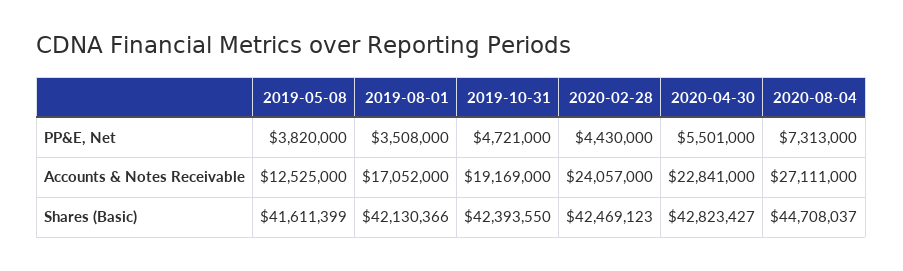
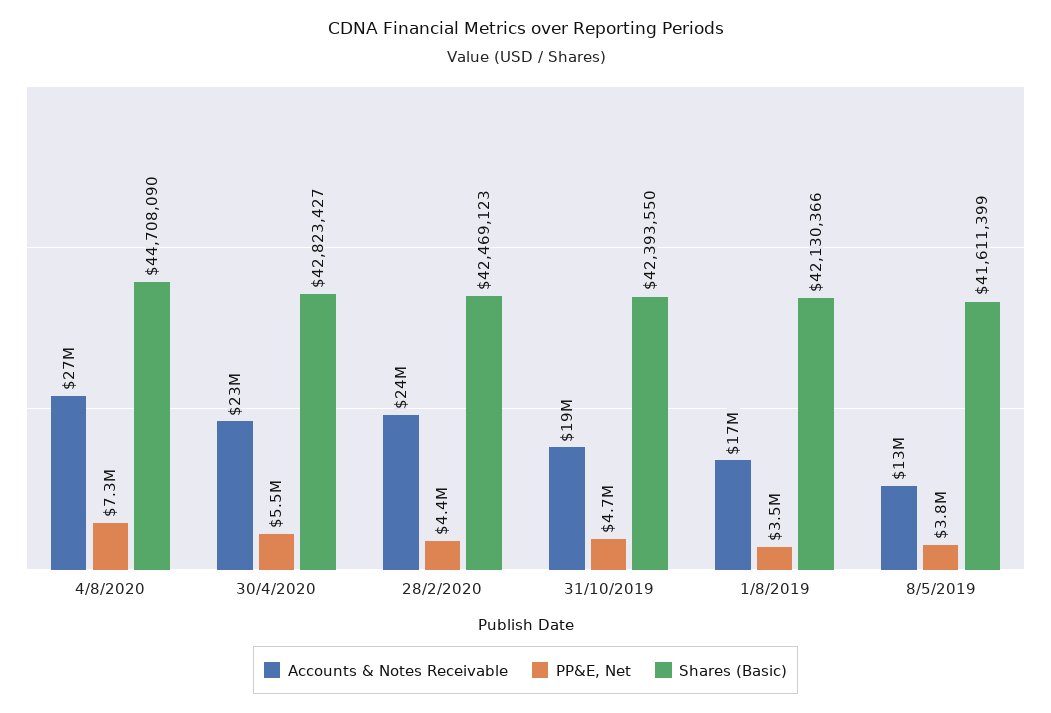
Shares (Basic), 2020-08-04: 44708037 -> 44708090

